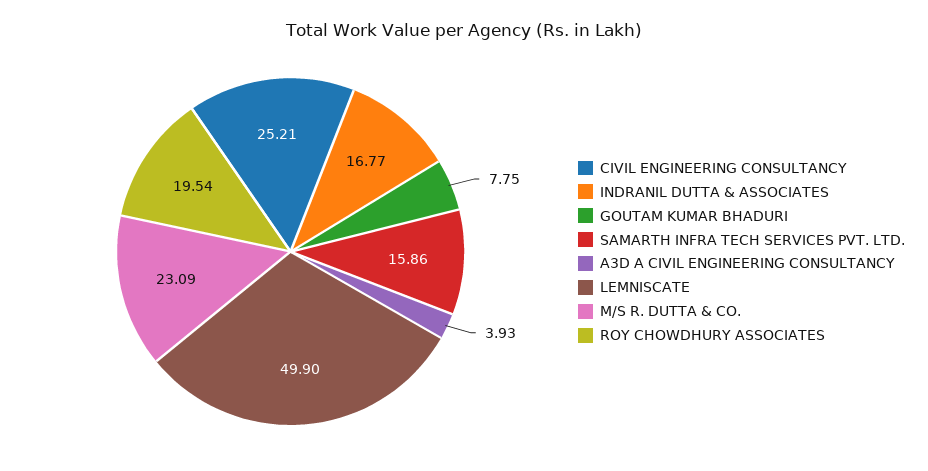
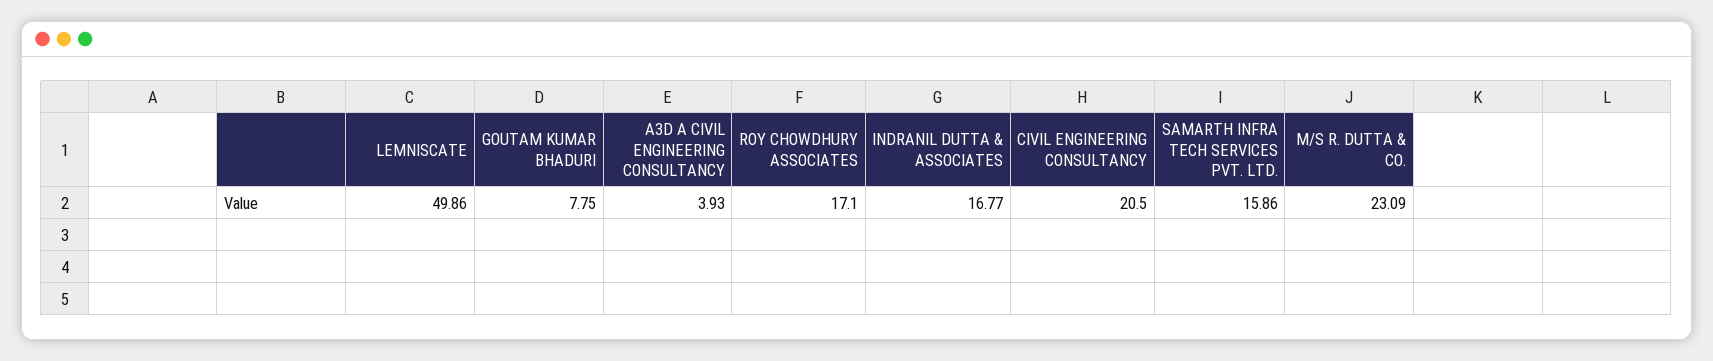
CIVIL ENGINEERING CONSULTANCY: 25.21 -> 20.5
LEMNISCATE: 49.9 -> 49.86
ROY CHOWDHURY ASSOCIATES: 19.54 -> 17.1

